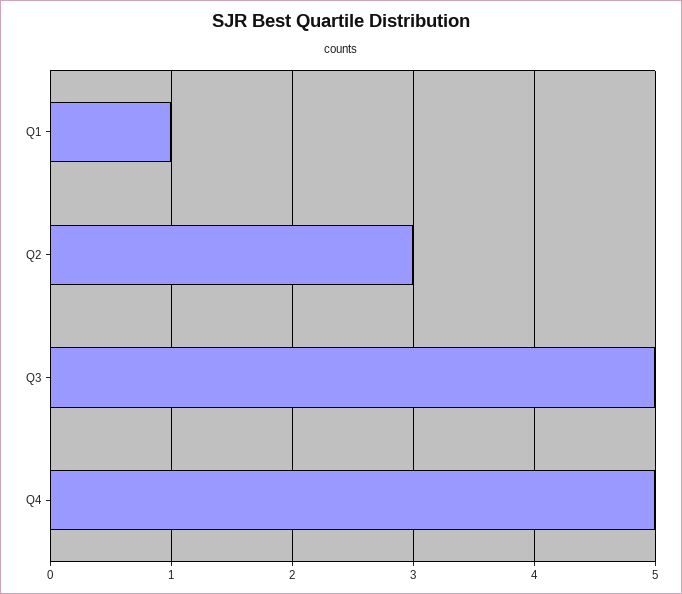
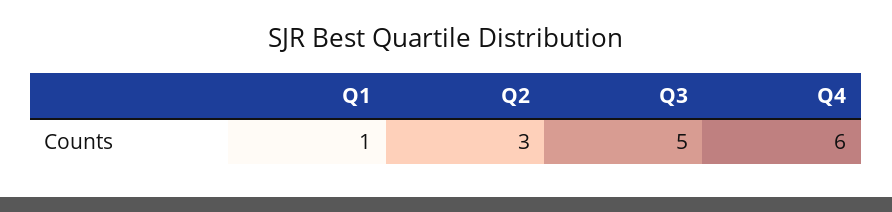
Q4: 5 -> 6

